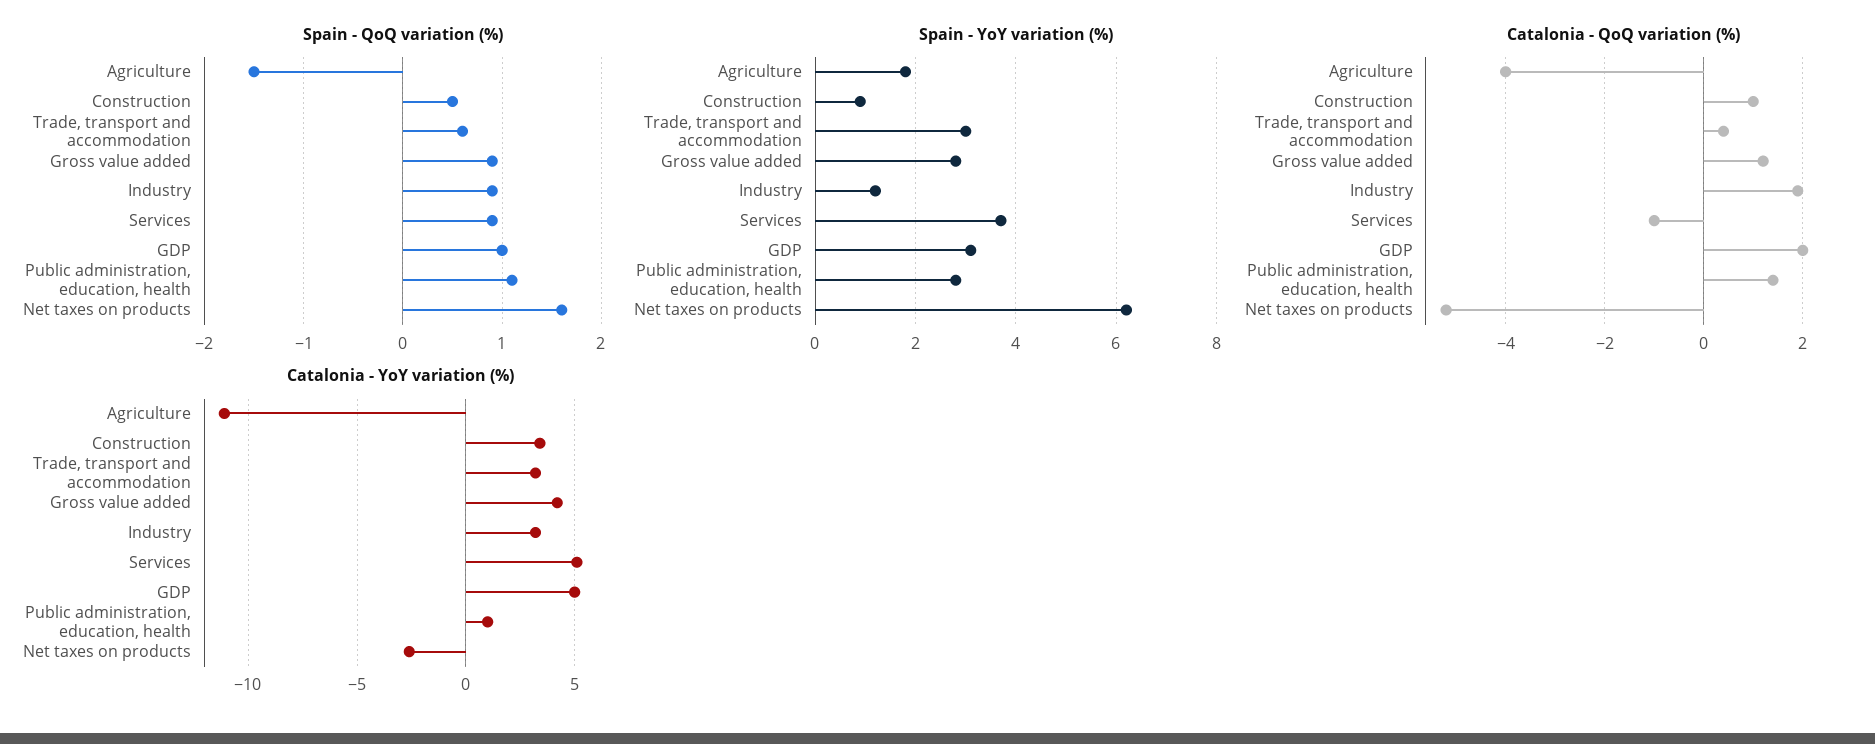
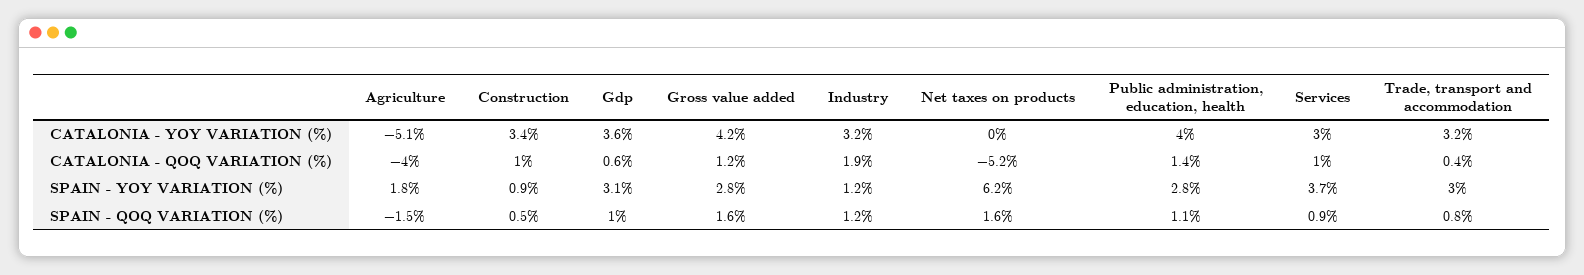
Spain - QoQ variation (%), Trade, transport and accommodation: 0.6 -> 0.8
Spain - QoQ variation (%), Gross value added: 0.9 -> 1.6
Spain - QoQ variation (%), Industry: 0.9 -> 1.2
Catalonia - QoQ variation (%), Services: -1 -> 1
Catalonia - QoQ variation (%), GDP: 2 -> 0.6
Catalonia - YoY variation (%), Agriculture: -11 -> -5.1
Catalonia - YoY variation (%), Services: 5 -> 3
Catalonia - YoY variation (%), GDP: 5 -> 3.6
Catalonia - YoY variation (%), Public administration, education, health: 1 -> 4
Catalonia - YoY variation (%), Net taxes on products: -2.5 -> 0

